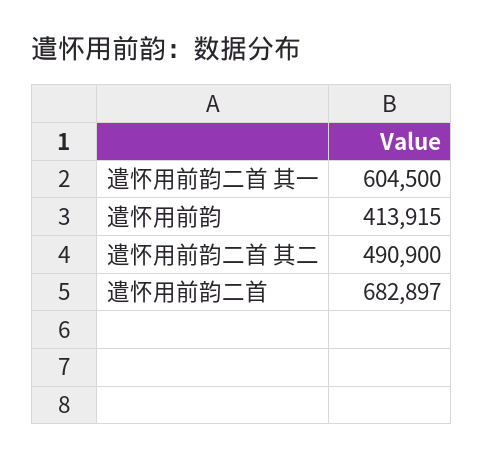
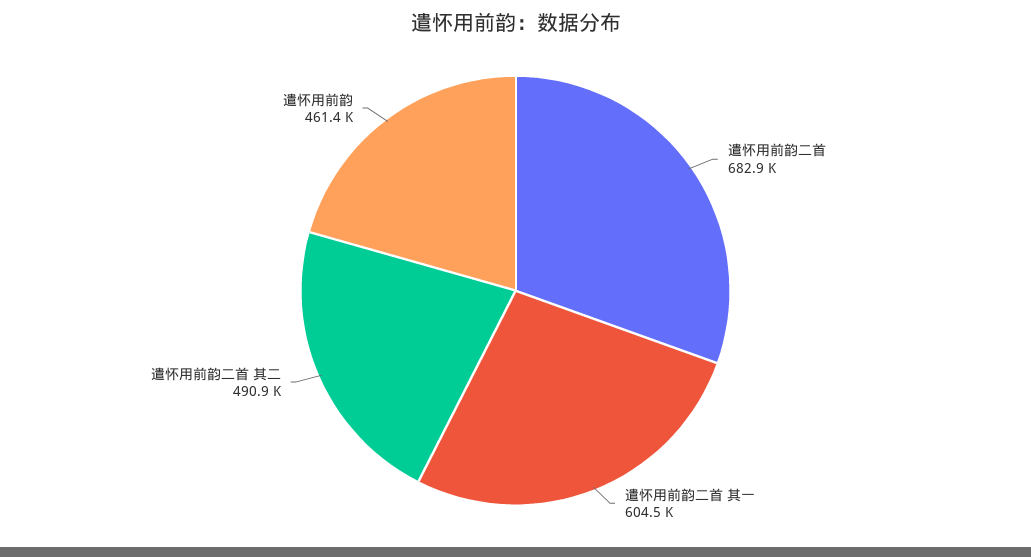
遣怀用前韵: 413915 -> 461400

